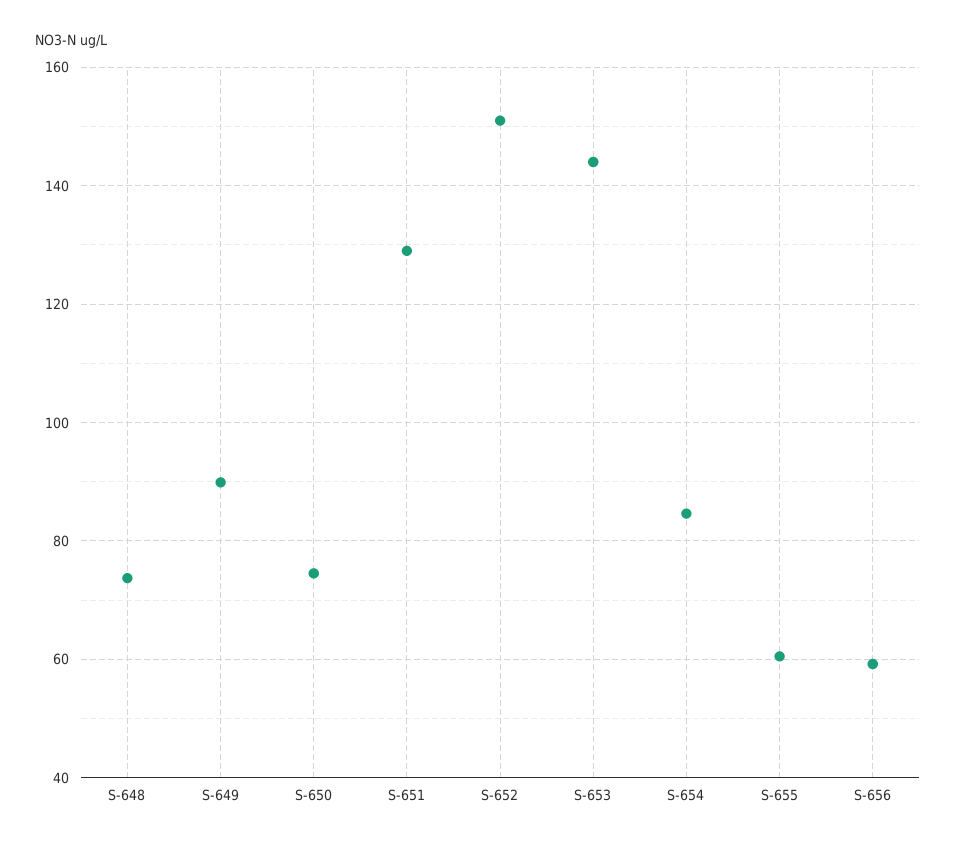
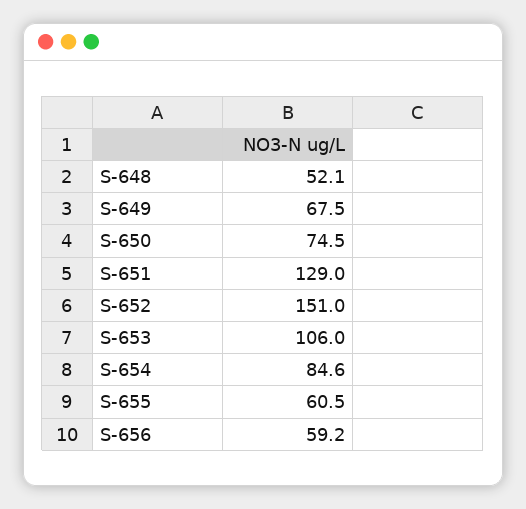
S-648: 74 -> 52.1
S-649: 90 -> 67.5
S-653: 144 -> 106

